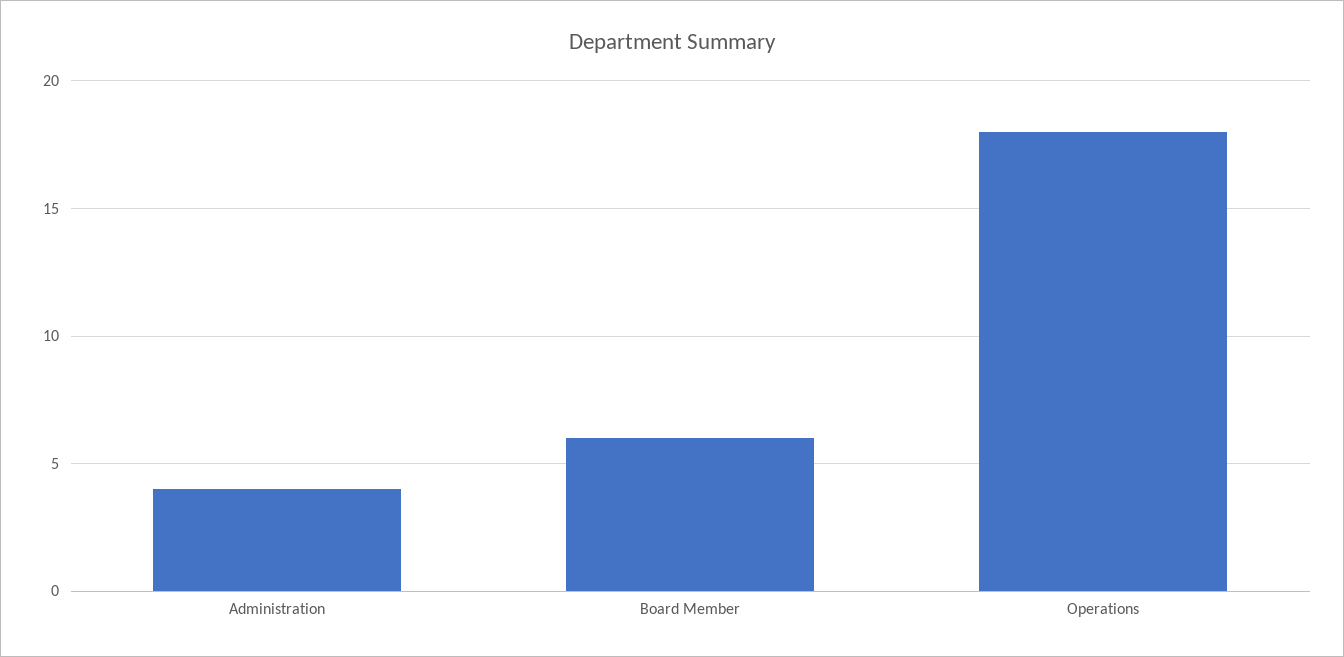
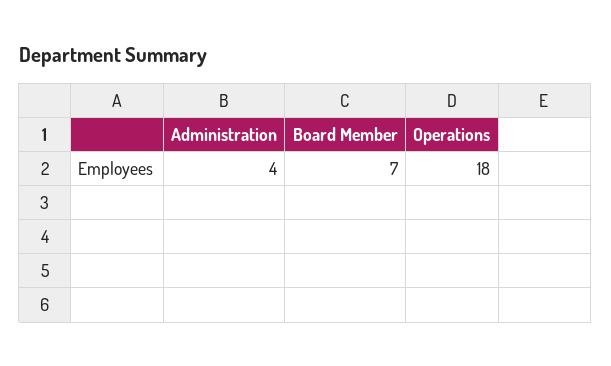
Board Member: 6 -> 7

